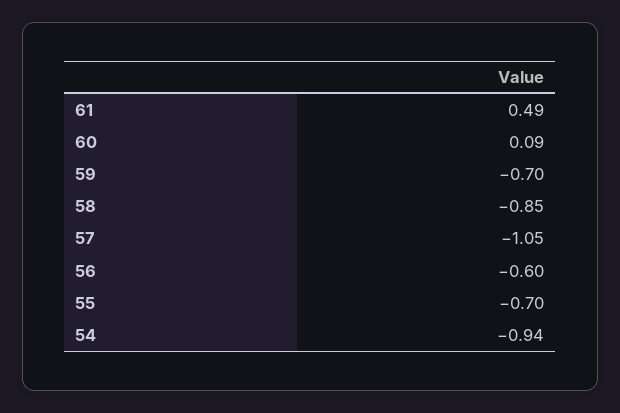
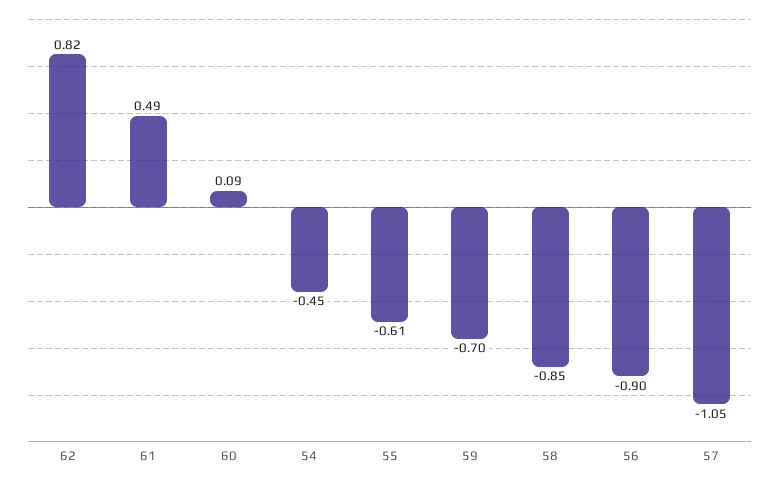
56: -0.6 -> -0.9
55: -0.7 -> -0.61
54: -0.94 -> -0.45
62: none -> 0.82

